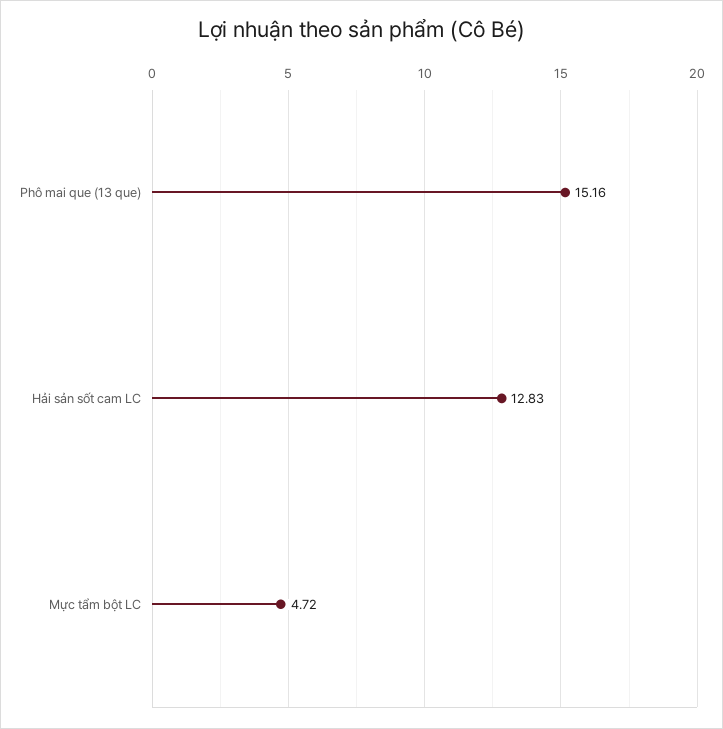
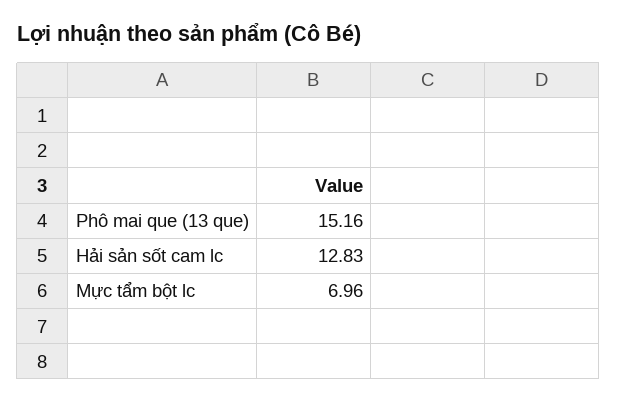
Mực tẩm bột LC: 4.72 -> 6.96

